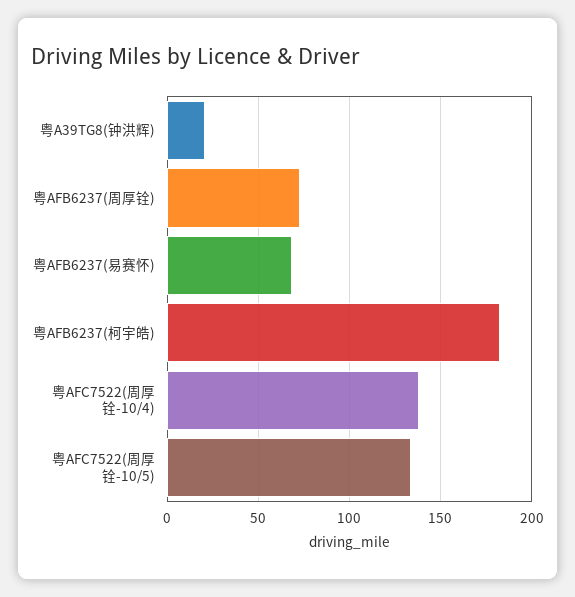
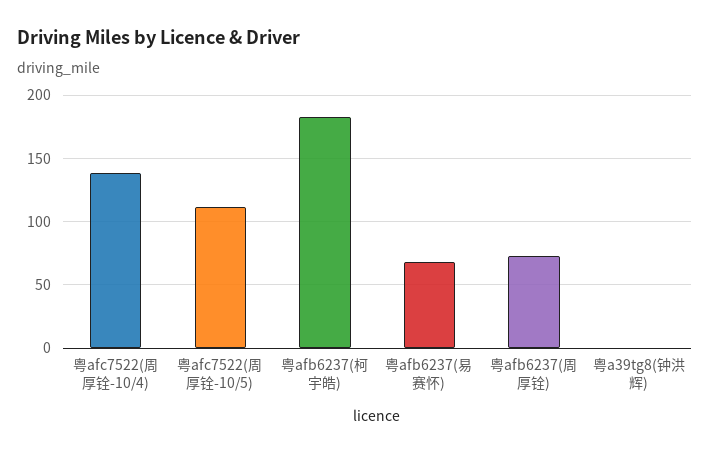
粤A39TG8(钟洪辉): 20 -> 0
粤AFC7522(周厚铨-10/5): 135 -> 110

